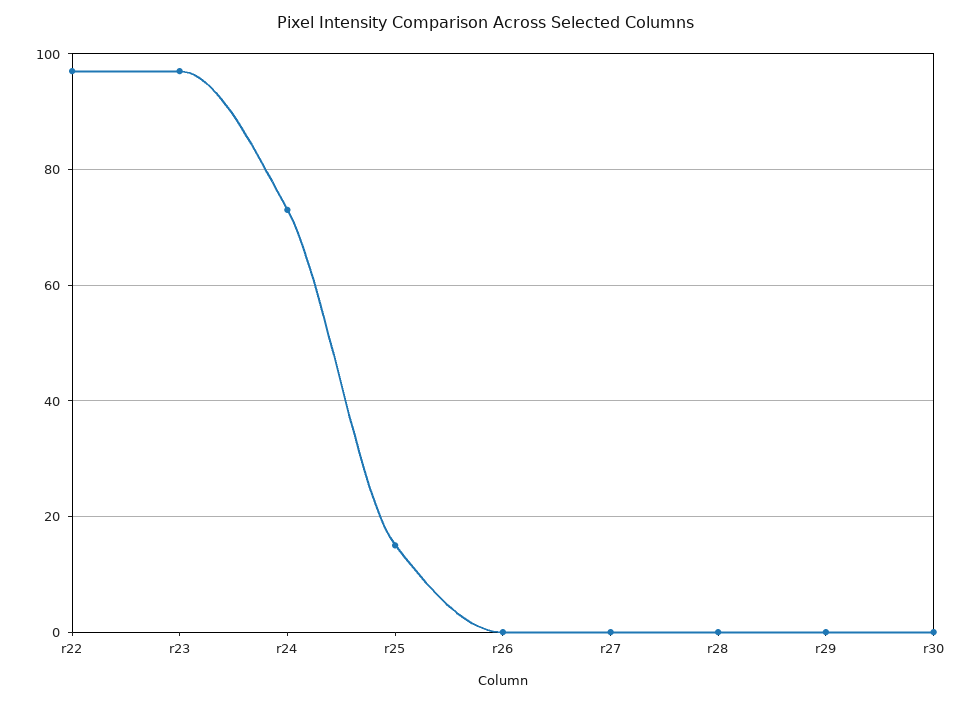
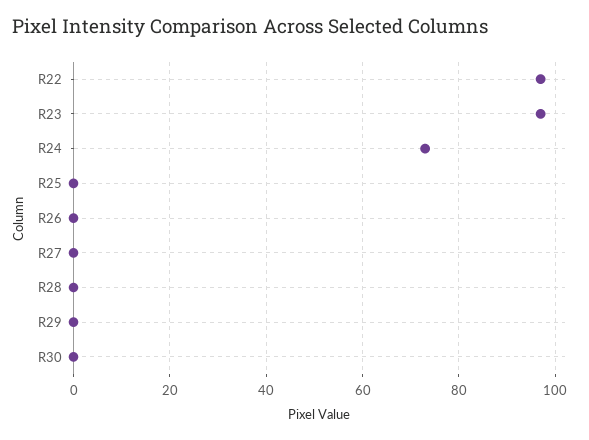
r25: 15 -> 0

